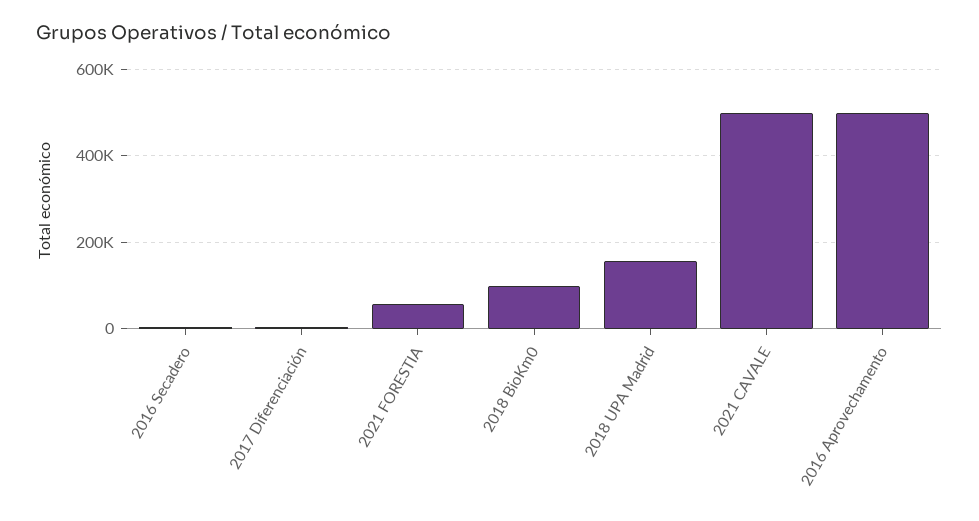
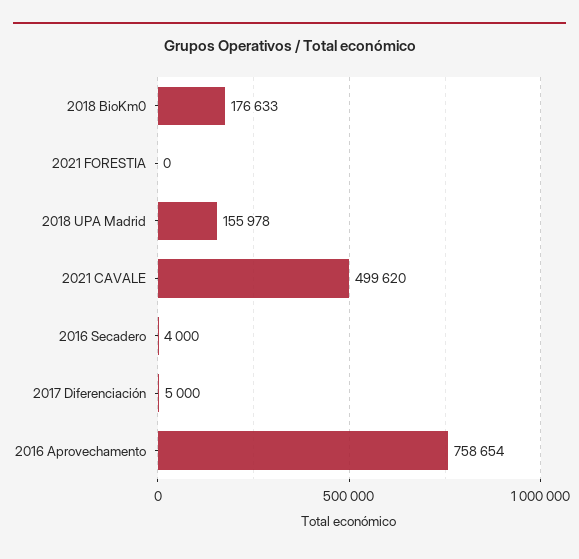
2021 FORESTIA: 60000 -> 0
2018 BioKm0: 100000 -> 176633
2016 Aprovechamento: 500000 -> 758654

